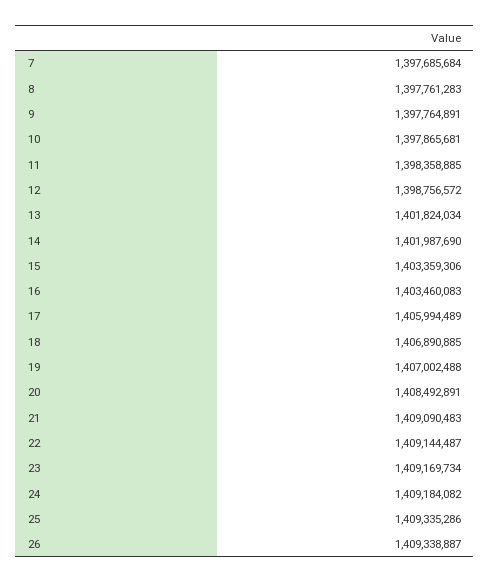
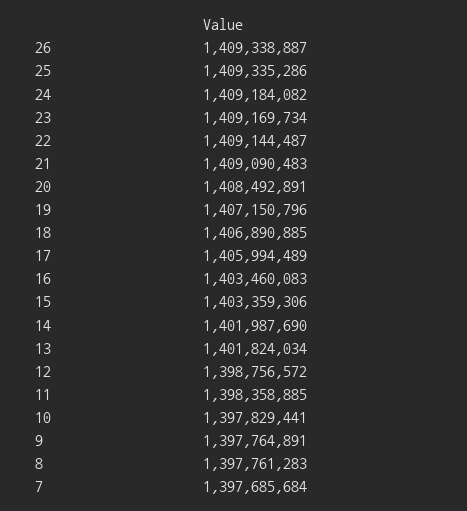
10: 1397865681 -> 1397829441
19: 1407002488 -> 1407150796

